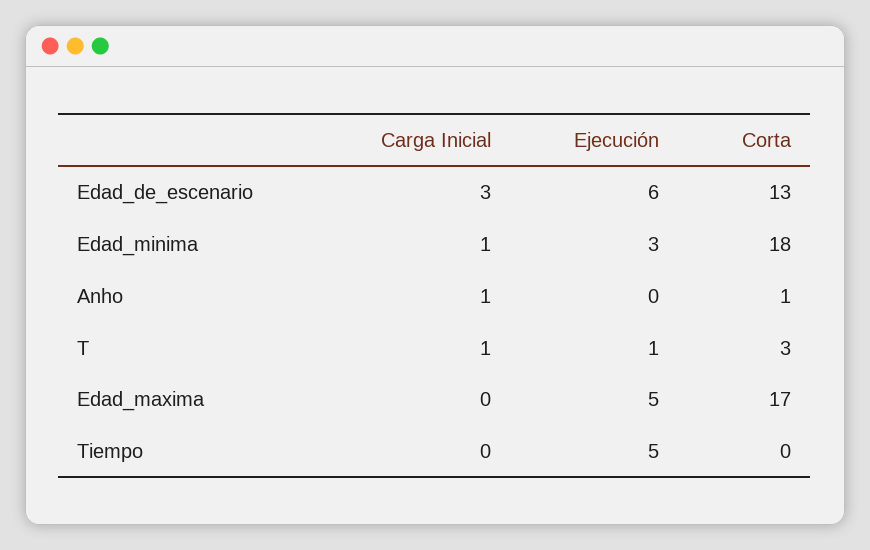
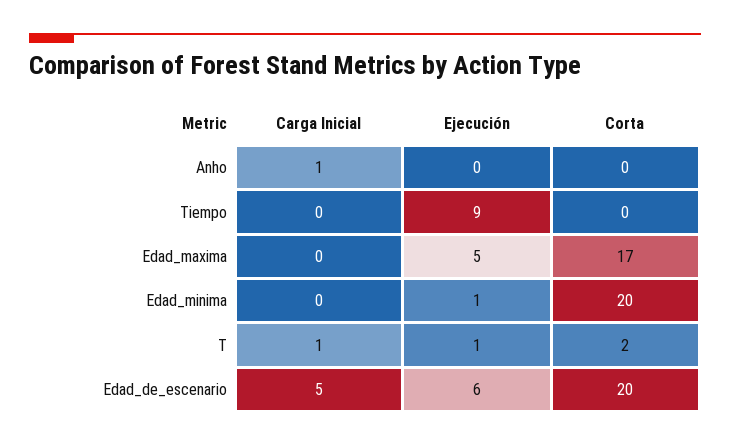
Carga Inicial, Edad_de_escenario: 3 -> 5
Corta, Edad_de_escenario: 13 -> 20
Carga Inicial, Edad_minima: 1 -> 0
Ejecución, Edad_minima: 3 -> 1
Corta, Edad_minima: 18 -> 20
Corta, Anho: 1 -> 0
Corta, T: 3 -> 2
Ejecución, Tiempo: 5 -> 9

